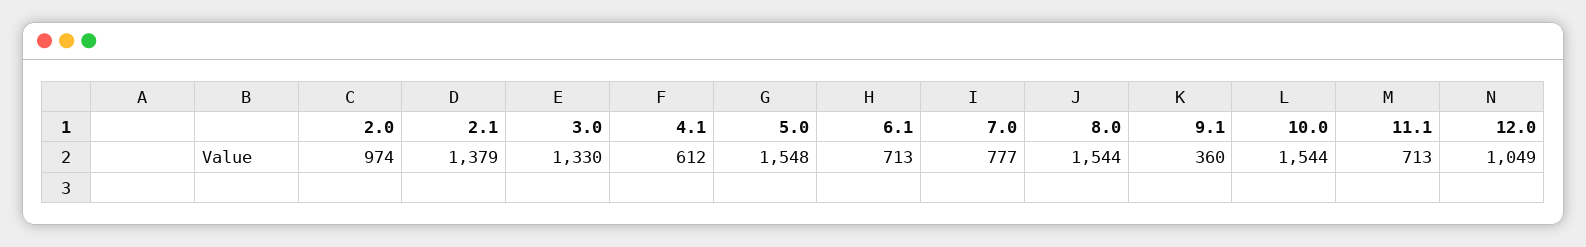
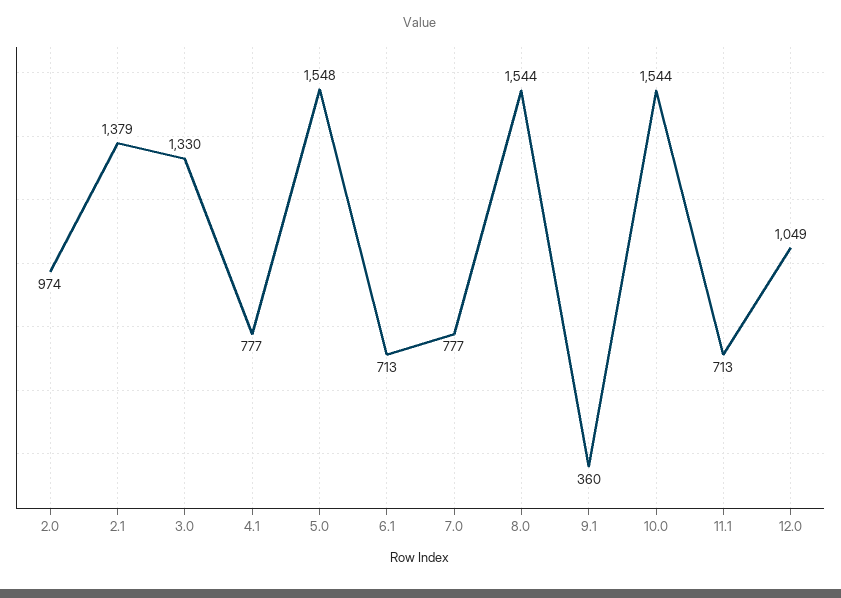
4.1: 612 -> 777

